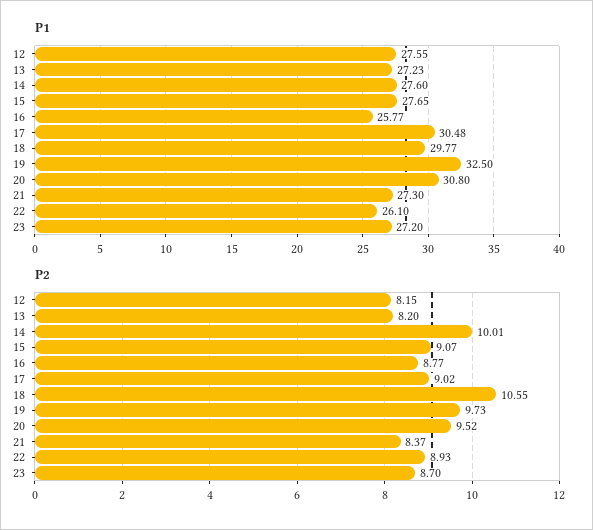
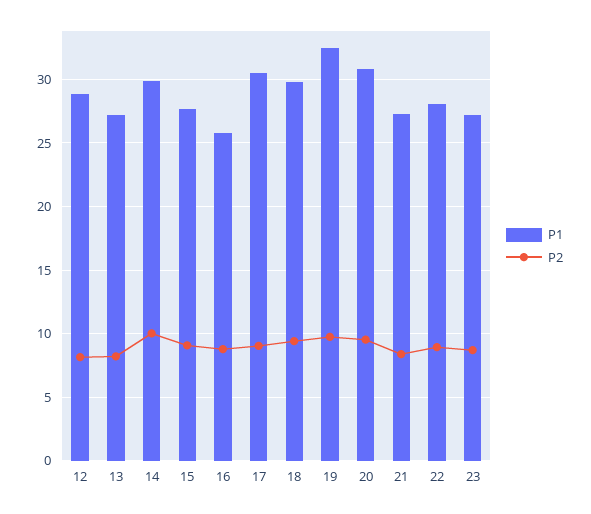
P1, 12: 27.55 -> 29
P1, 14: 27.6 -> 30
P1, 22: 26.1 -> 28
P2, 18: 10.55 -> 9.5

